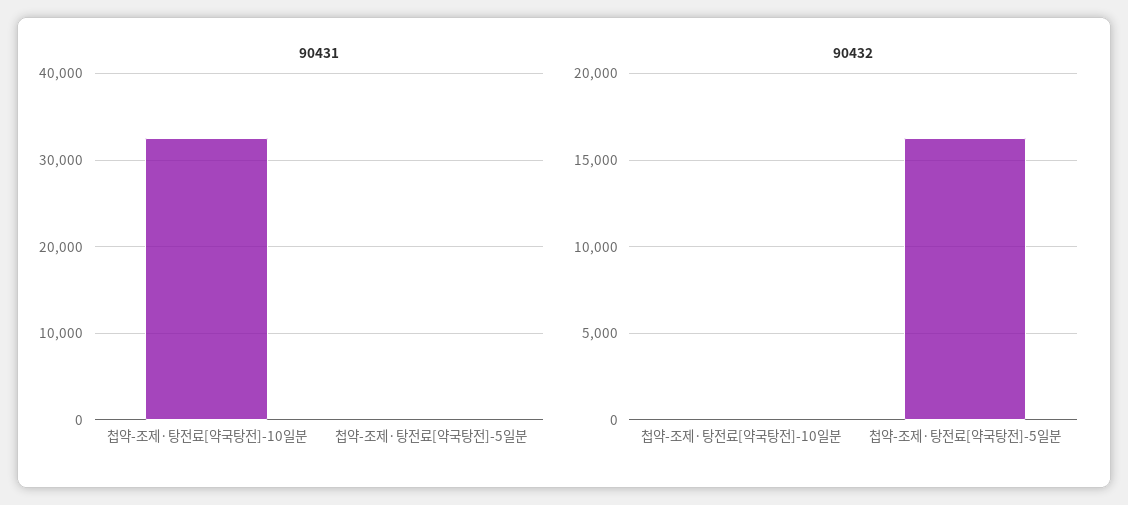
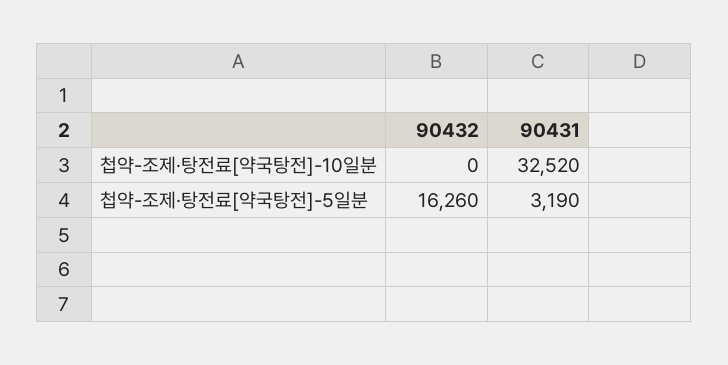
90431, 첩약-조제·탕전료[약국탕전]-5일분: 0 -> 3190

